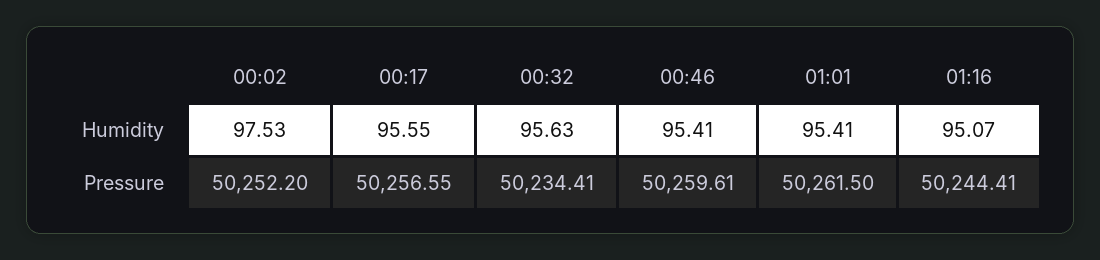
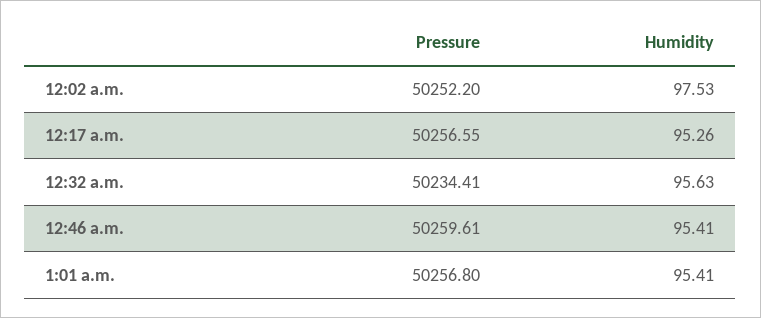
00:17, Humidity: 95.55 -> 95.26
01:16, Humidity: 95.07 -> none
01:01, Pressure: 50261.5 -> 50256.8
01:16, Pressure: 50244.41 -> none

